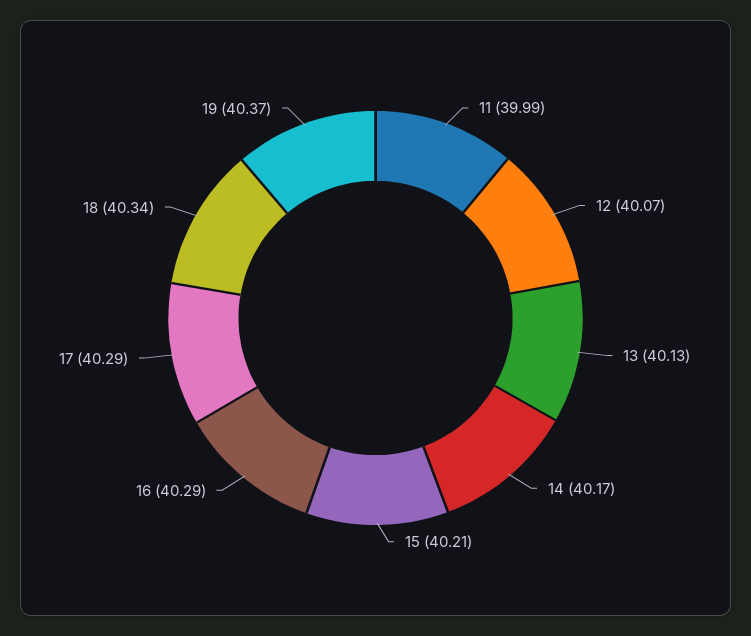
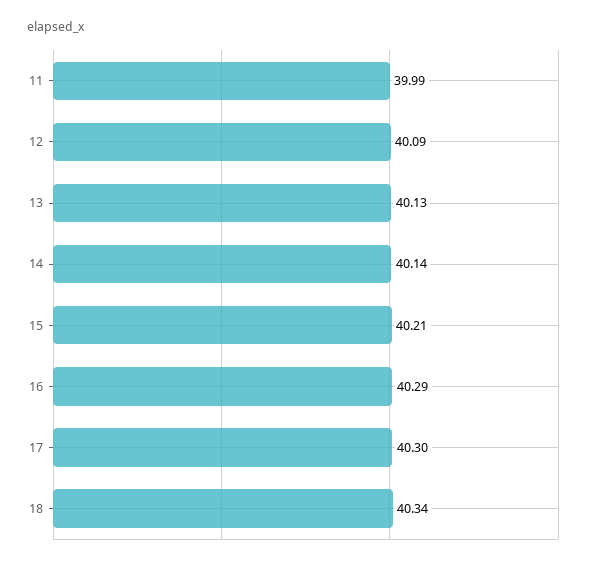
12: 40.07 -> 40.09
14: 40.17 -> 40.14
17: 40.29 -> 40.3
19: 40.37 -> none

